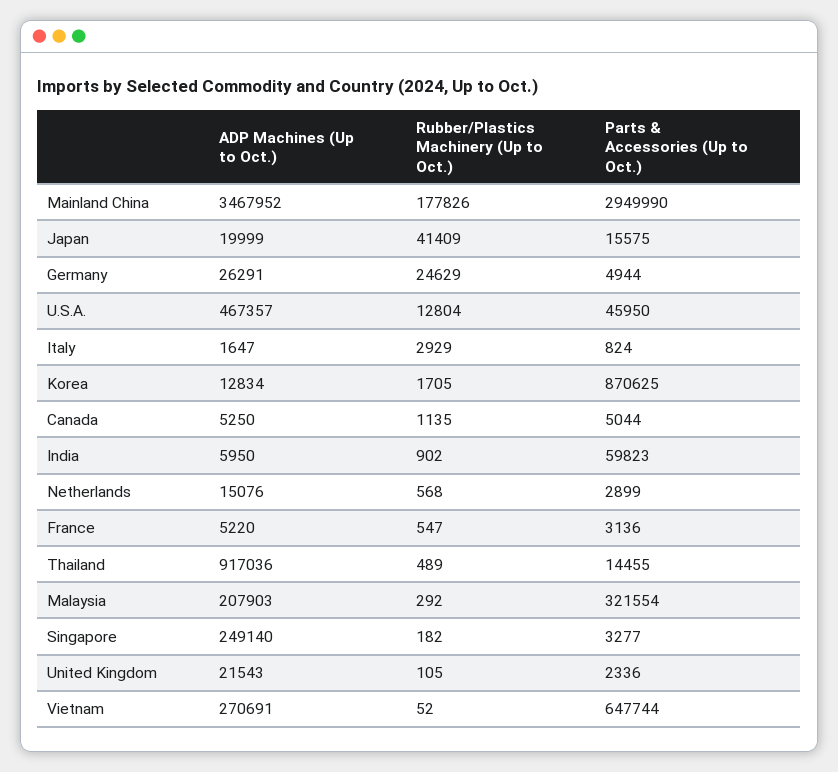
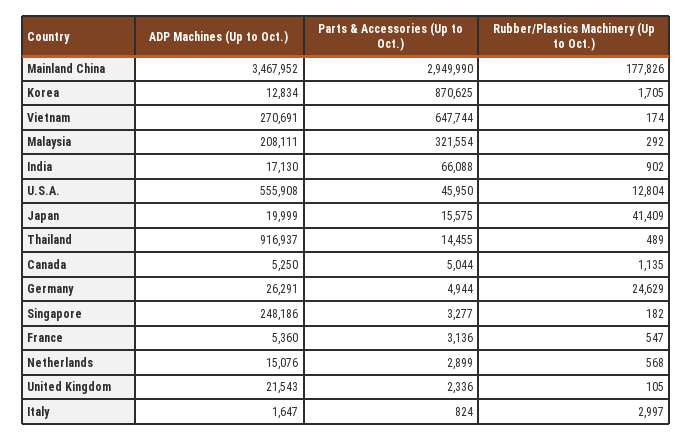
ADP Machines (Up to Oct.), U.S.A.: 467357 -> 555908
Rubber/Plastics Machinery (Up to Oct.), Italy: 2929 -> 2997
ADP Machines (Up to Oct.), India: 5950 -> 17130
Parts & Accessories (Up to Oct.), India: 59823 -> 66088
ADP Machines (Up to Oct.), France: 5220 -> 5360
ADP Machines (Up to Oct.), Thailand: 917036 -> 916937
ADP Machines (Up to Oct.), Malaysia: 207903 -> 208111
ADP Machines (Up to Oct.), Singapore: 249140 -> 248186
Rubber/Plastics Machinery (Up to Oct.), Vietnam: 52 -> 174

